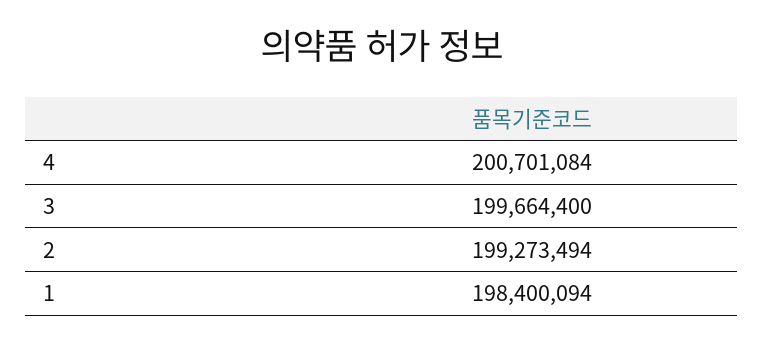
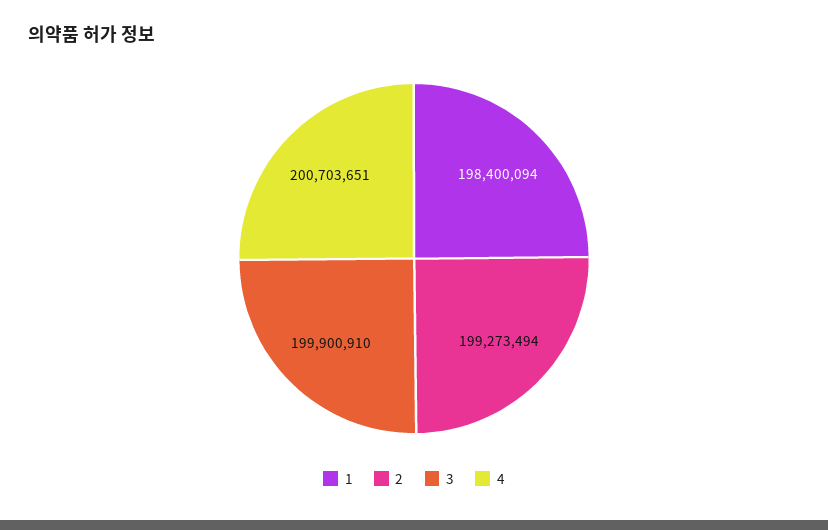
4: 200701084 -> 200703651
3: 199664400 -> 199900910

